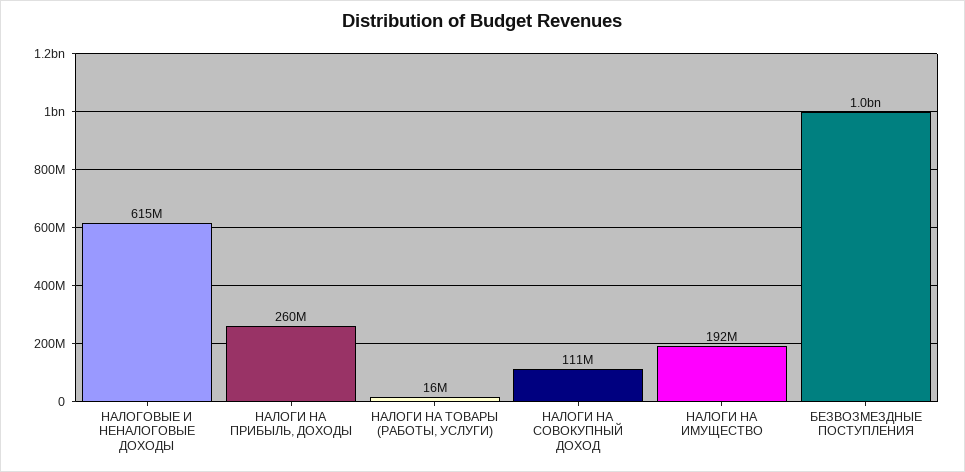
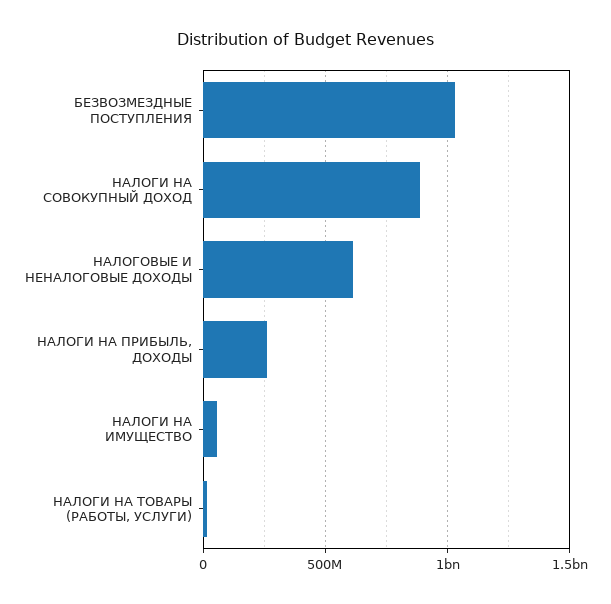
НАЛОГИ НА СОВОКУПНЫЙ ДОХОД: 111000000 -> 900000000
НАЛОГИ НА ИМУЩЕСТВО: 192000000 -> 50000000

